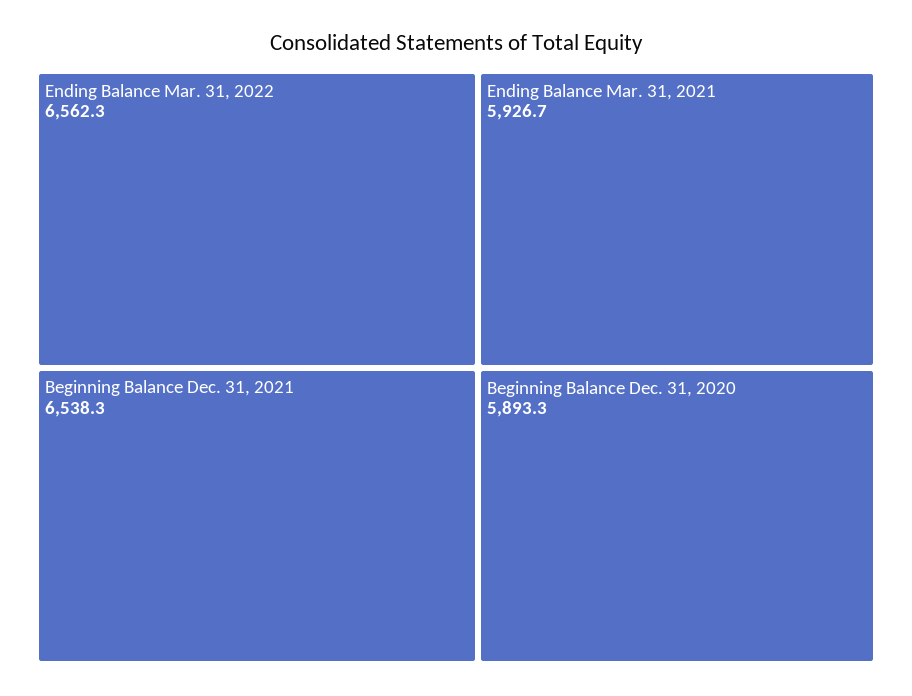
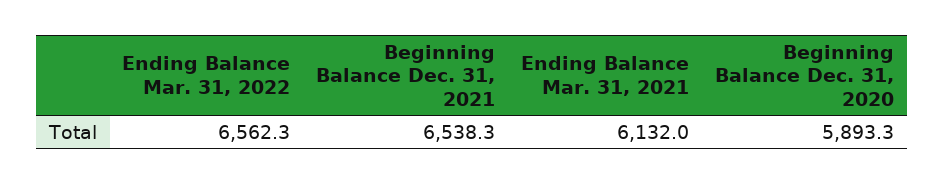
Ending Balance Mar. 31, 2021: 5926.7 -> 6132

